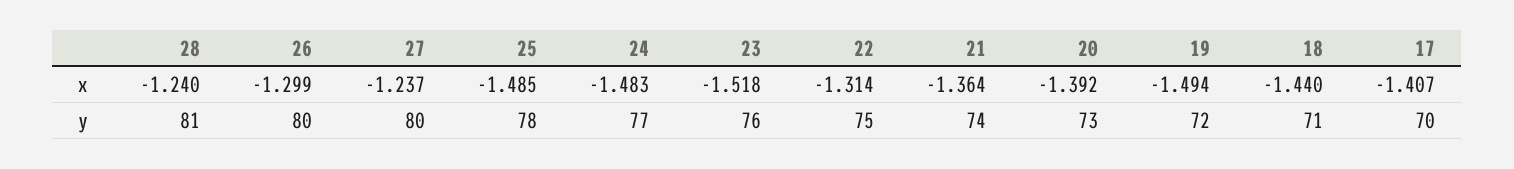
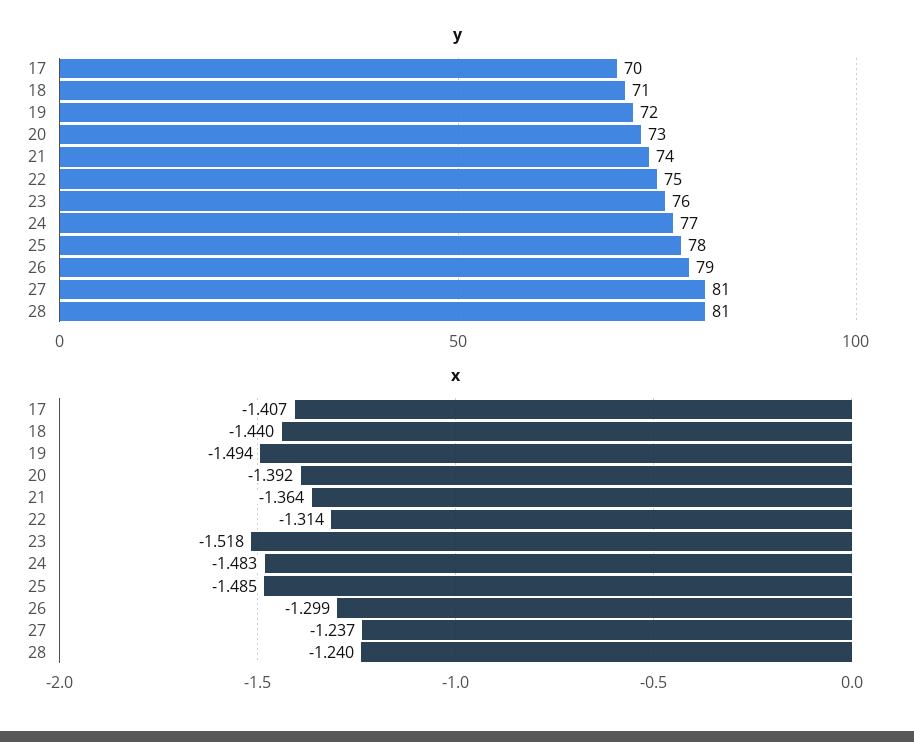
y, 26: 80 -> 79
y, 27: 80 -> 81

